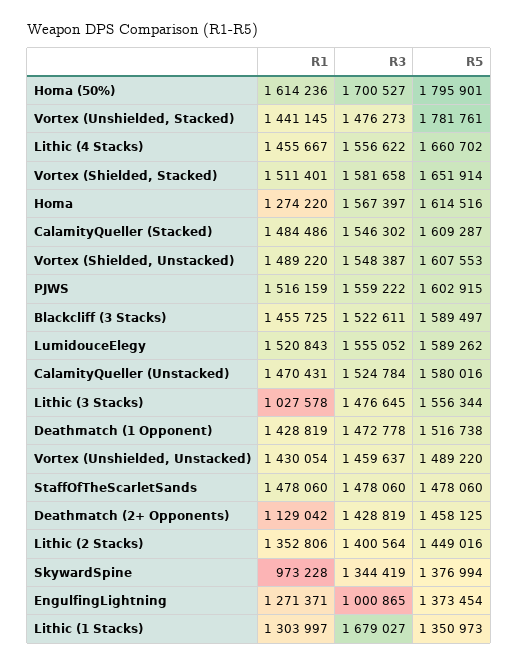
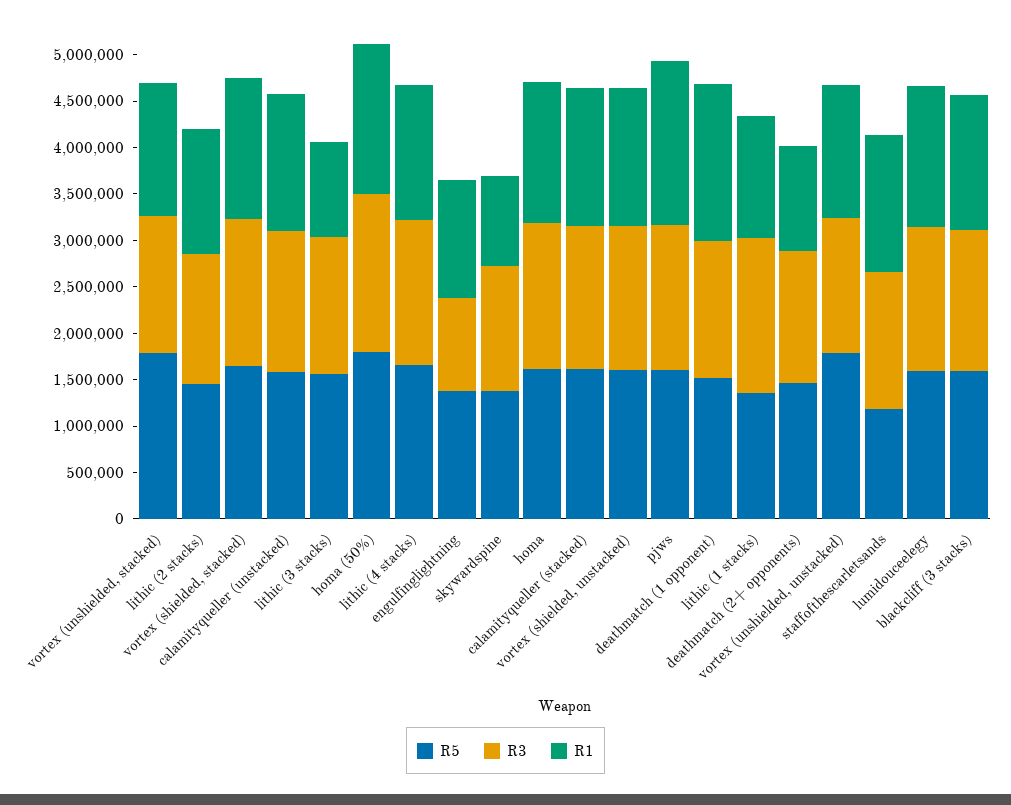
R1, Homa: 1274220 -> 1500000
R1, PJWS: 1516159 -> 1800000
R1, Deathmatch (1 Opponent): 1428819 -> 1700000
R5, Vortex (Unshielded, Unstacked): 1489220 -> 1800000
R5, StaffOfTheScarletSands: 1478060 -> 1200000

